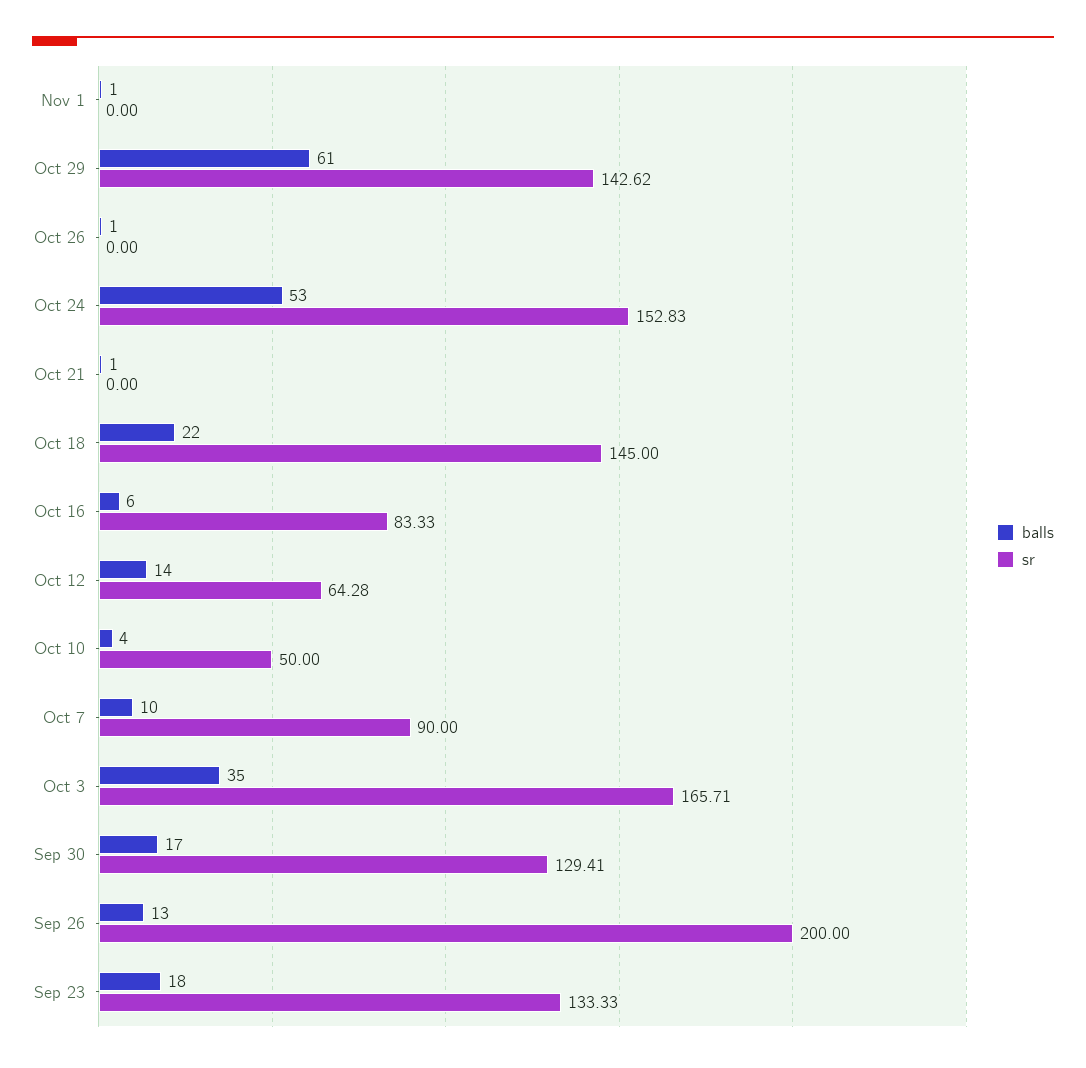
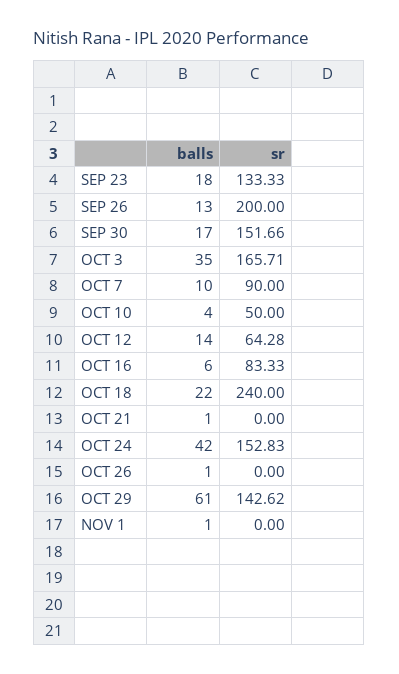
balls, Oct 24: 53 -> 42
sr, Oct 18: 145 -> 240
sr, Sep 30: 129.41 -> 151.66

